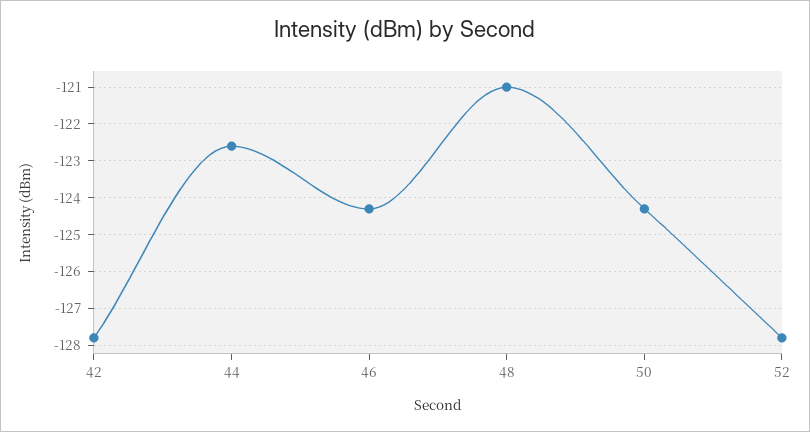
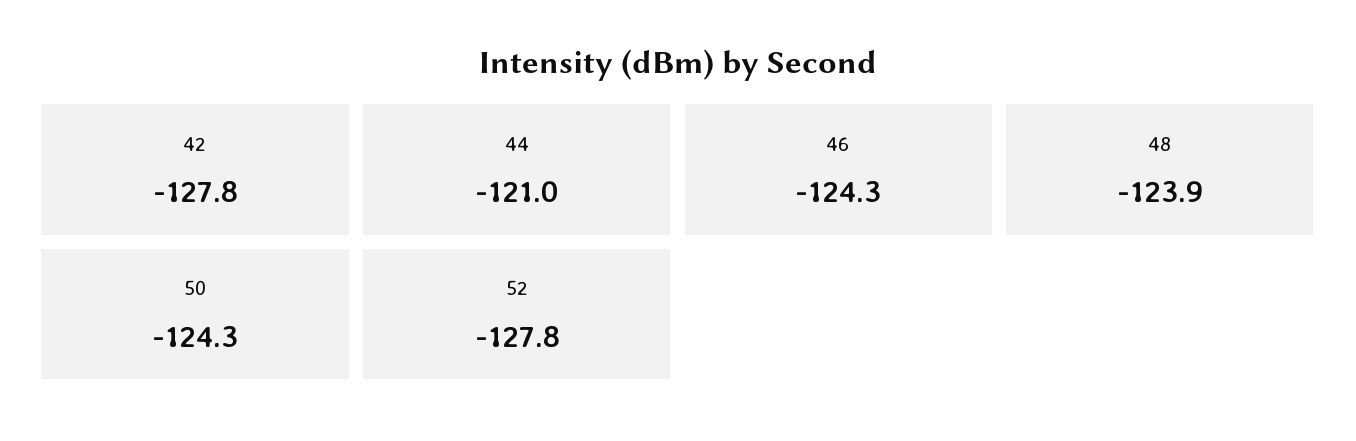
44: -122.5 -> -121
48: -121 -> -123.9

